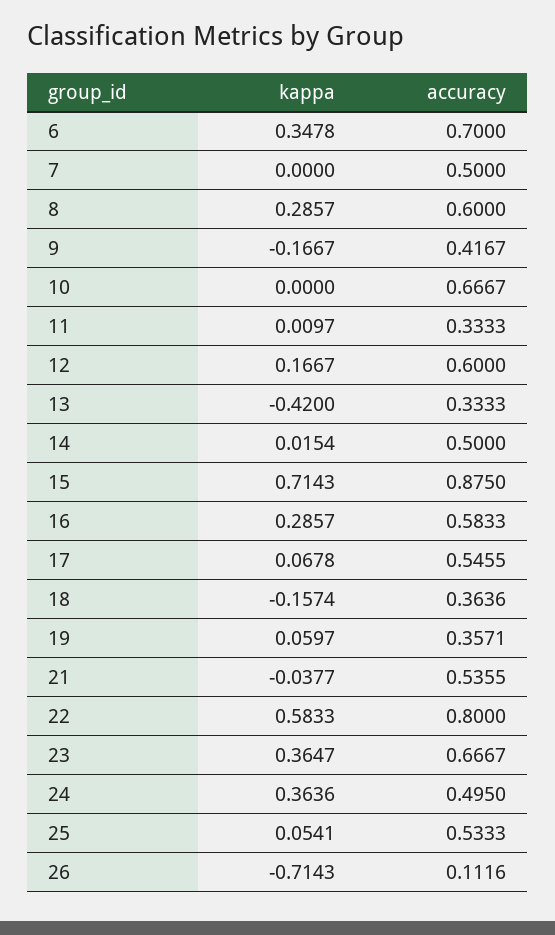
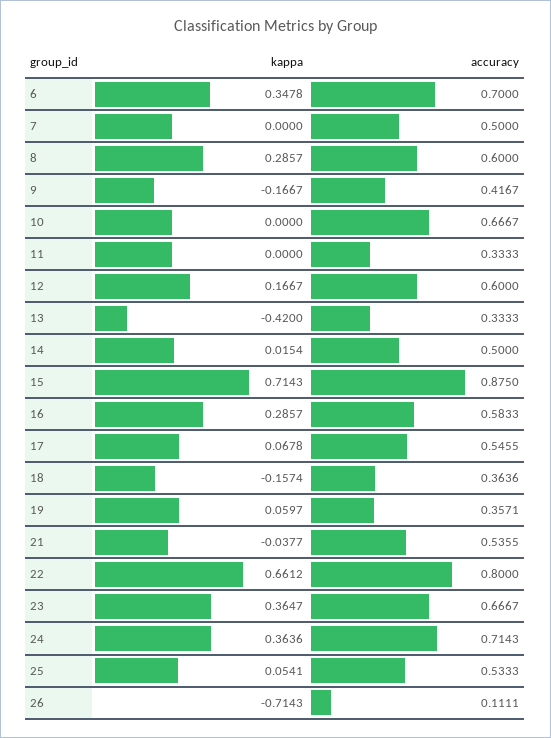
kappa, 11: 0.0097 -> 0
kappa, 22: 0.5833 -> 0.6612
accuracy, 24: 0.495 -> 0.7143
accuracy, 26: 0.1116 -> 0.1111

